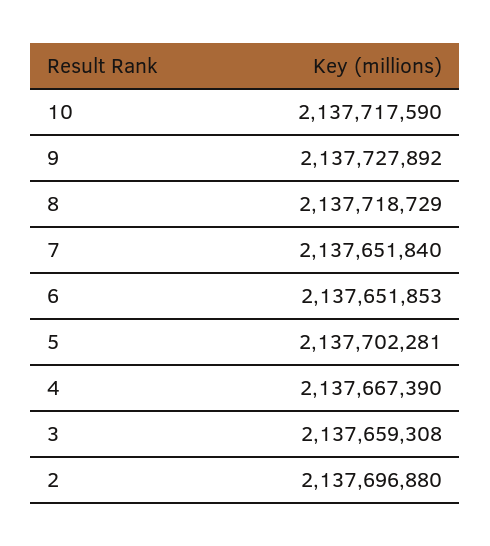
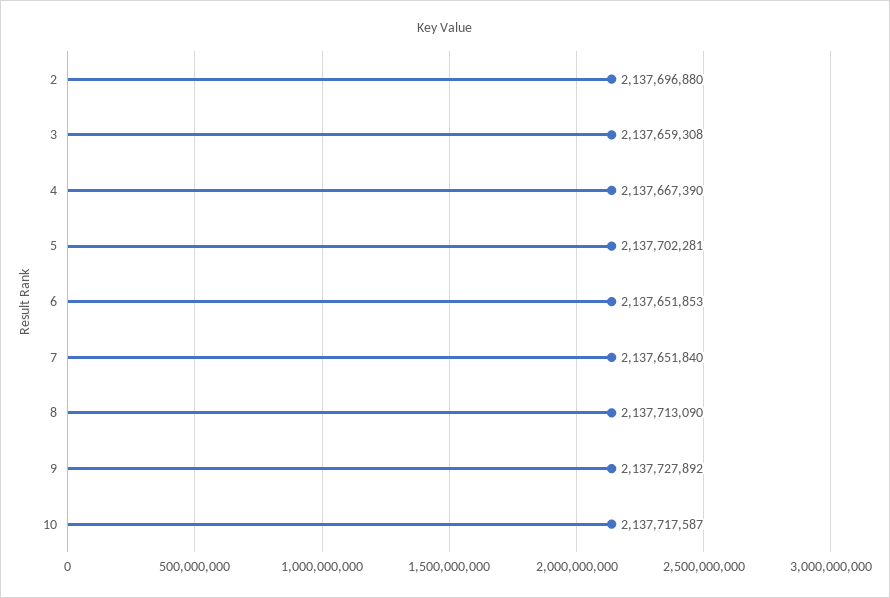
10: 2137717590 -> 2137717587
8: 2137718729 -> 2137713090

